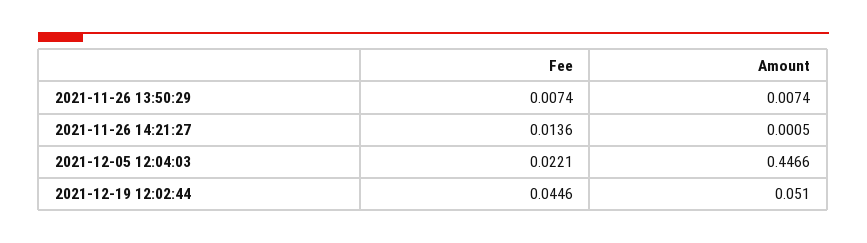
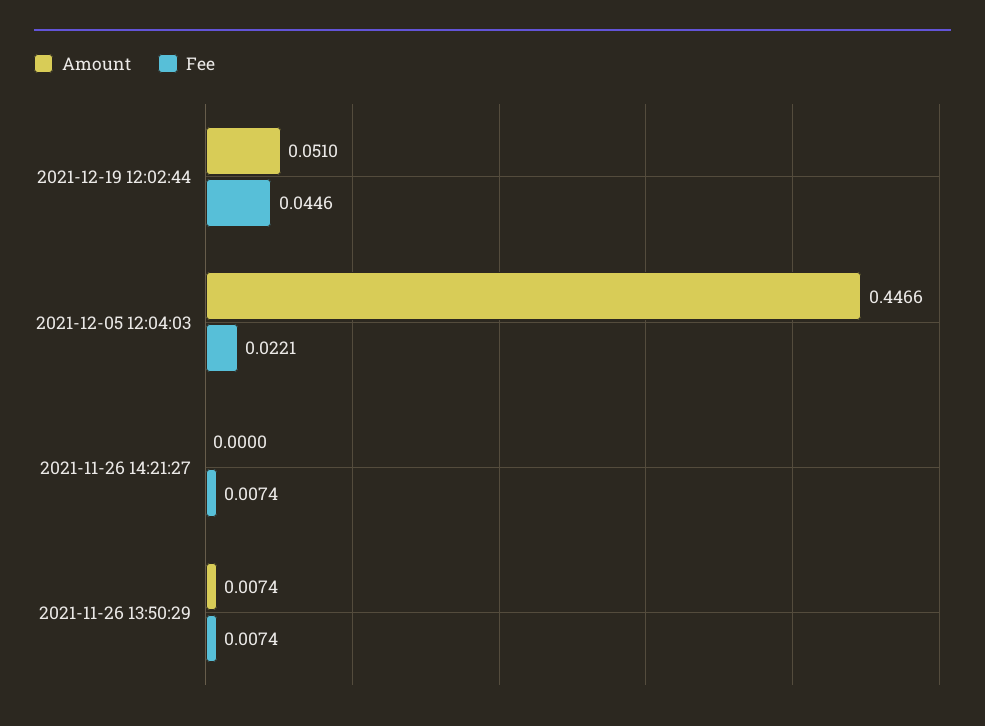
Fee, 2021-11-26 14:21:27: 0.0136 -> 0.0074
Amount, 2021-11-26 14:21:27: 0.0005 -> 0

